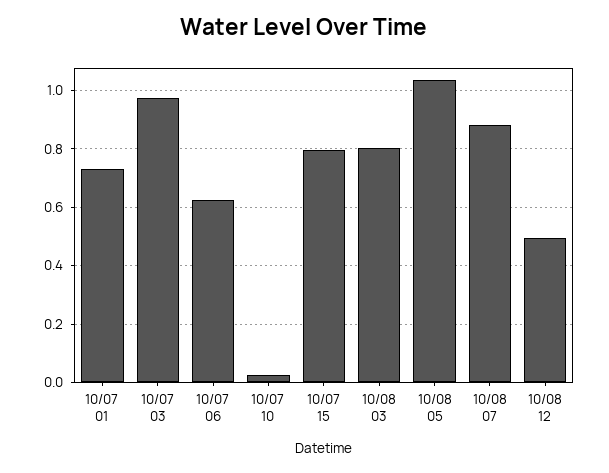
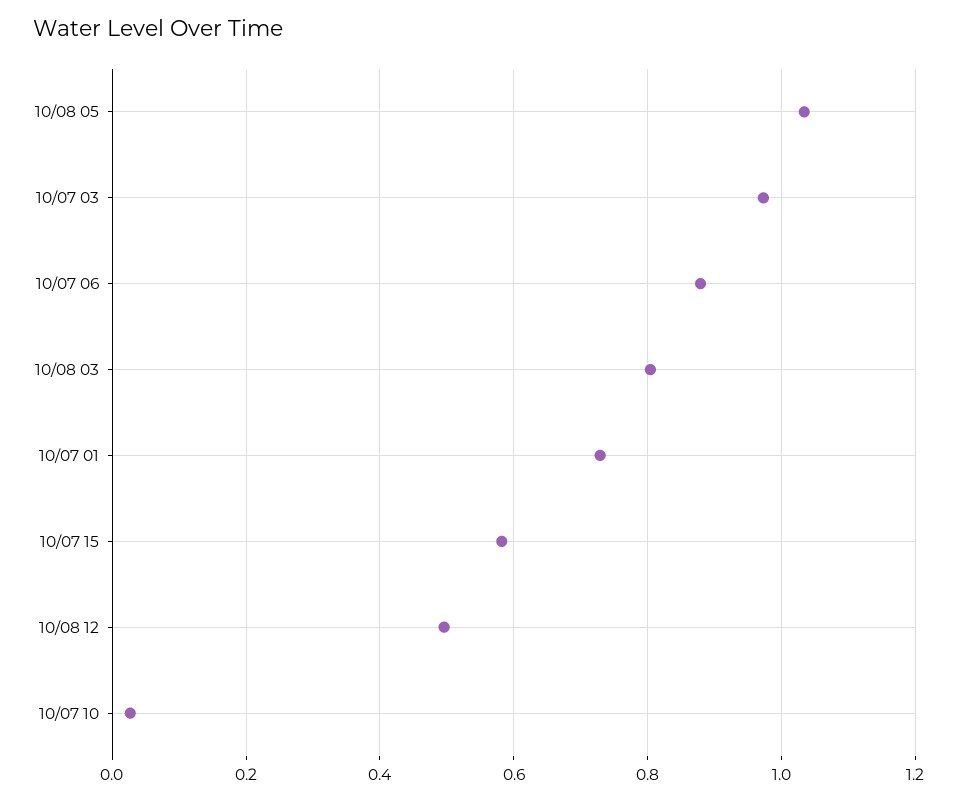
10/07 06: 0.625 -> 0.88
10/07 15: 0.8 -> 0.58
10/08 07: 0.875 -> none

